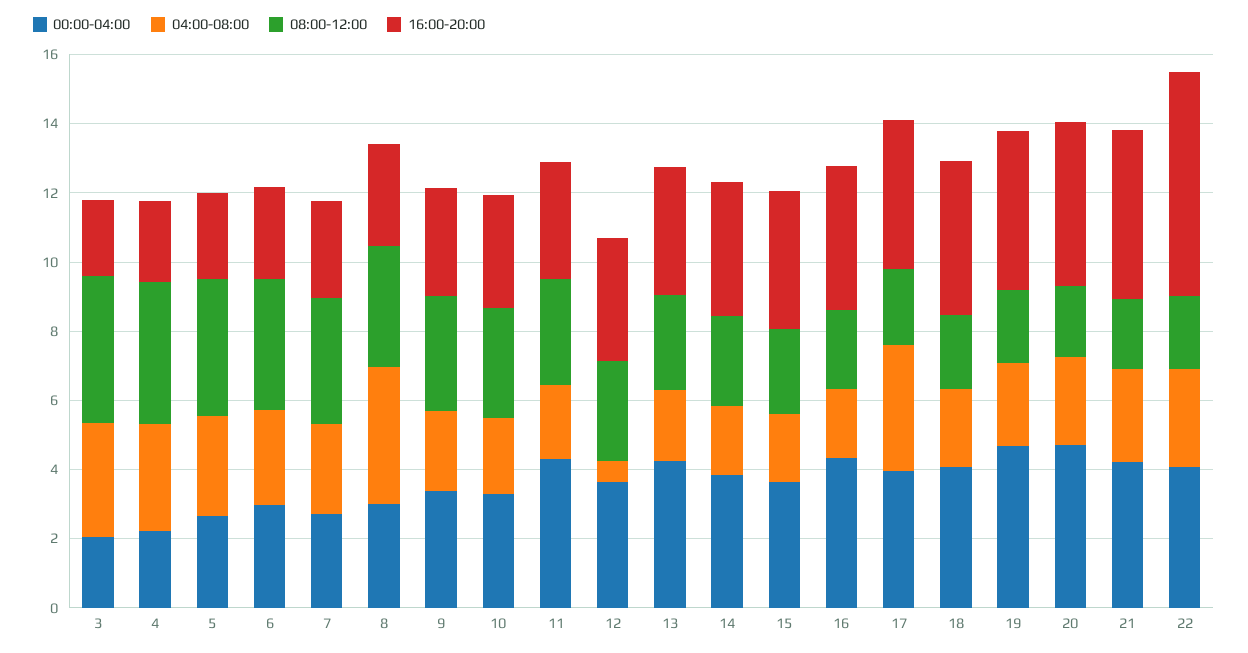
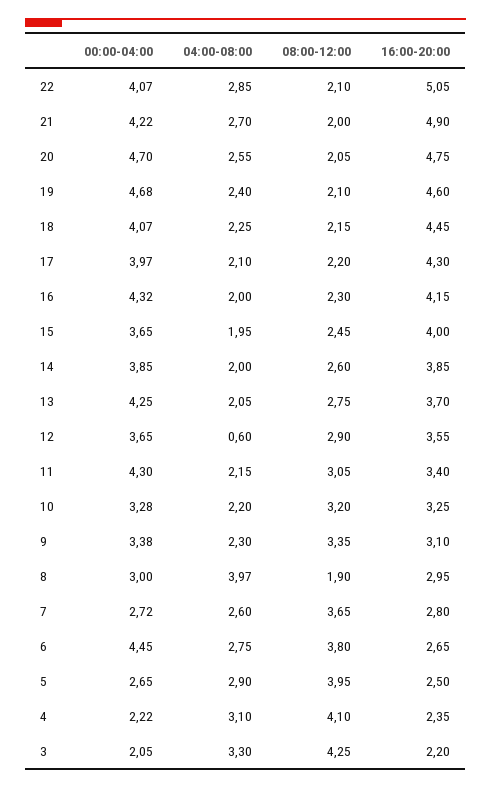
00:00-04:00, 6: 3 -> 4.45
08:00-12:00, 8: 3.5 -> 1.9
04:00-08:00, 17: 3.5 -> 2.1
16:00-20:00, 22: 6.5 -> 5.05

